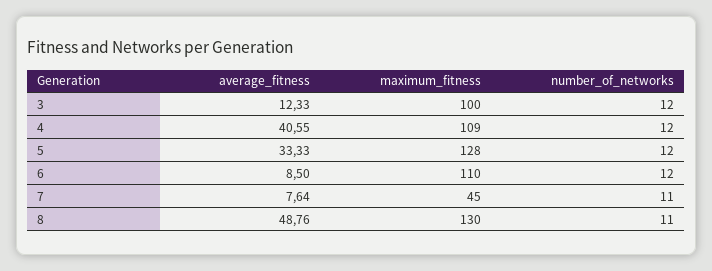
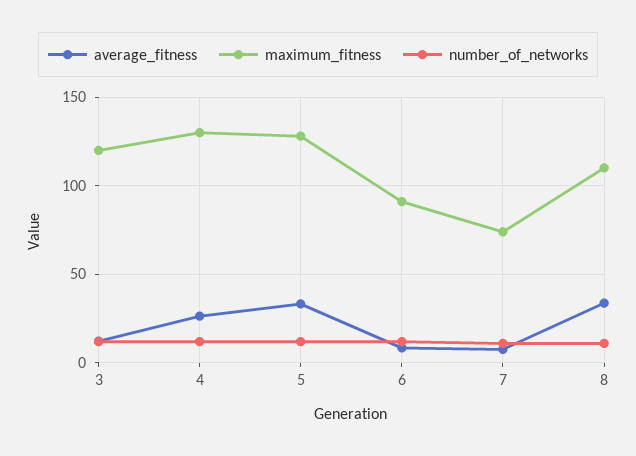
maximum_fitness, 3: 100 -> 120
average_fitness, 4: 40.55 -> 25
maximum_fitness, 4: 109 -> 130
maximum_fitness, 6: 110 -> 90
maximum_fitness, 7: 45 -> 75
average_fitness, 8: 48.76 -> 35
maximum_fitness, 8: 130 -> 110

